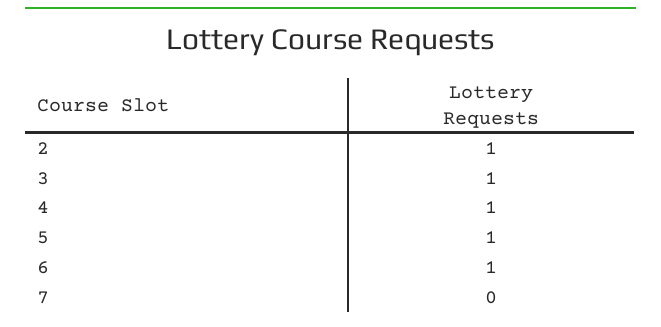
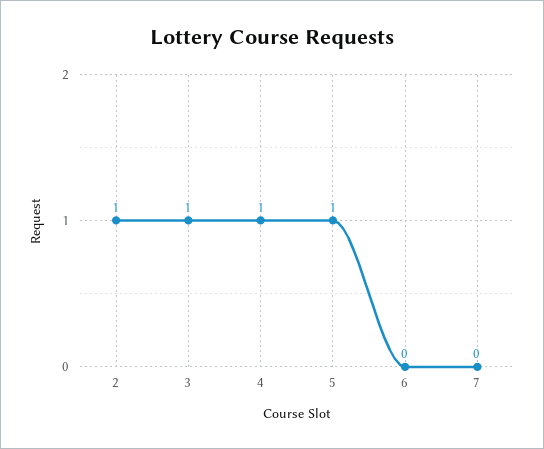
6: 1 -> 0

